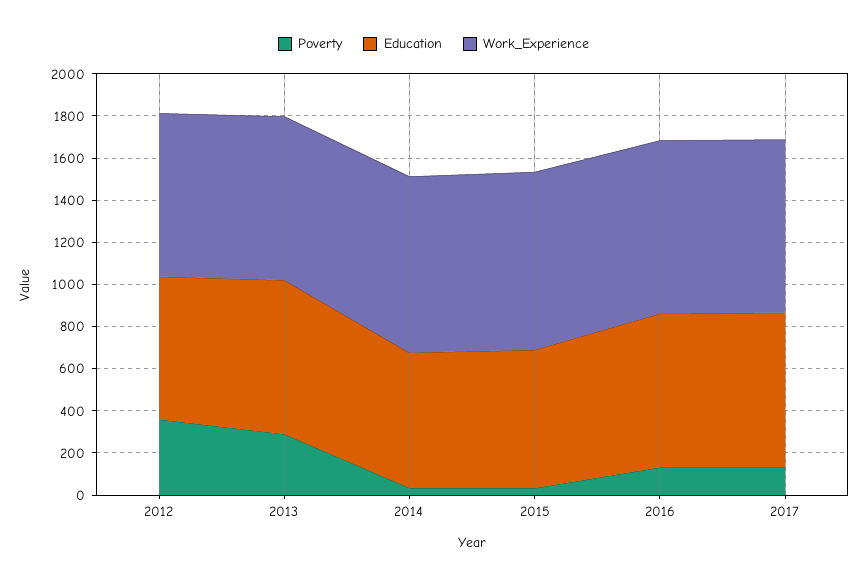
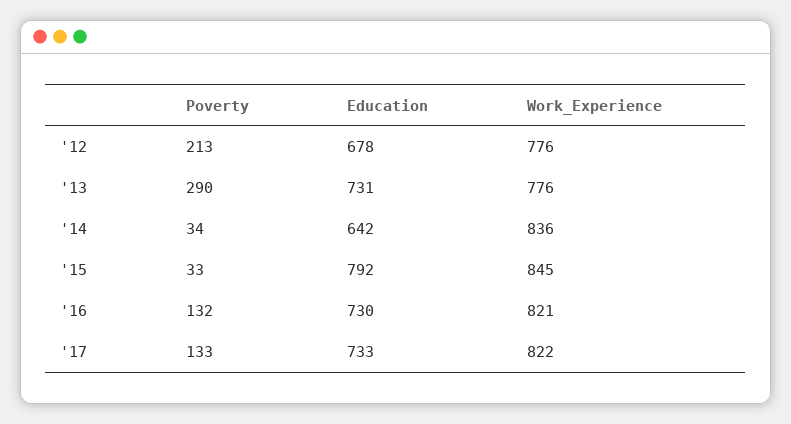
Poverty, 2012: 350 -> 213
Education, 2015: 650 -> 792

